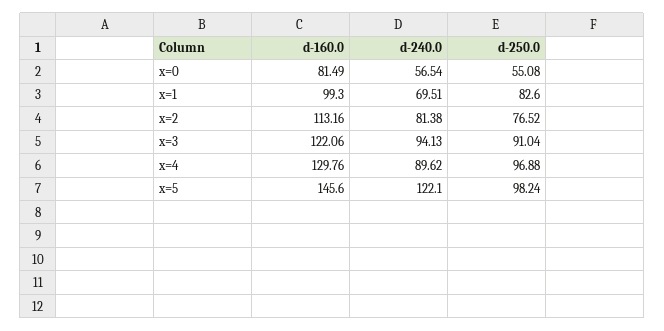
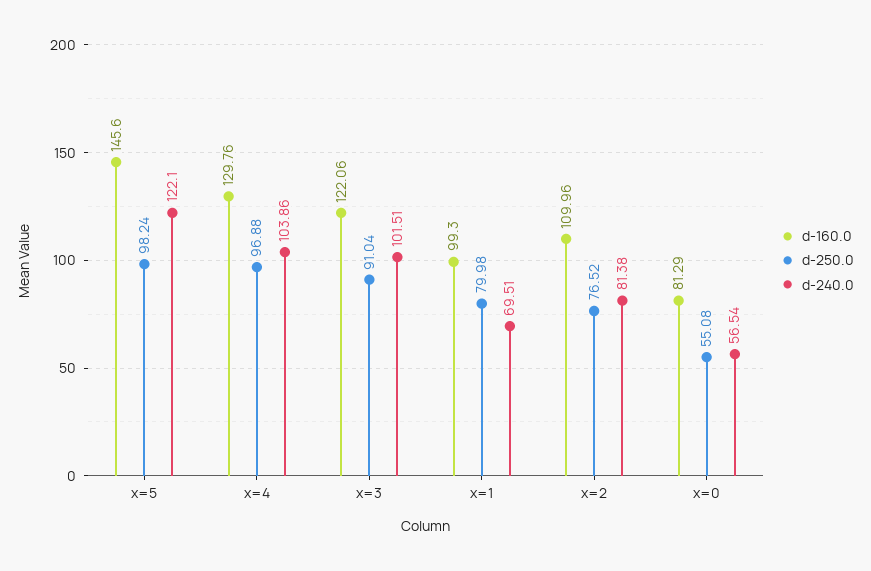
d-160.0, x=0: 81.49 -> 81.29
d-250.0, x=1: 82.6 -> 79.98
d-160.0, x=2: 113.16 -> 109.96
d-240.0, x=3: 94.13 -> 101.51
d-240.0, x=4: 89.62 -> 103.86

